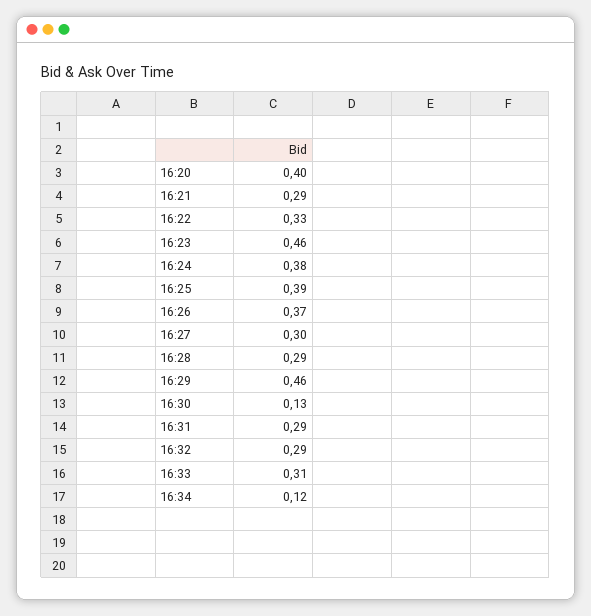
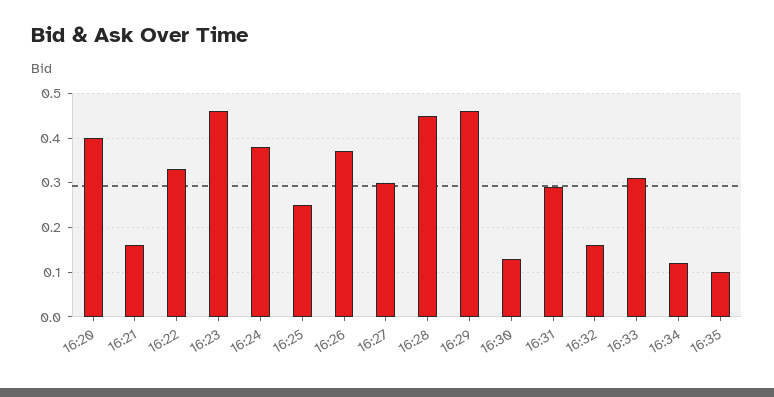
16:21: 0.29 -> 0.15
16:25: 0.39 -> 0.25
16:28: 0.29 -> 0.45
16:32: 0.29 -> 0.15
16:35: none -> 0.1

